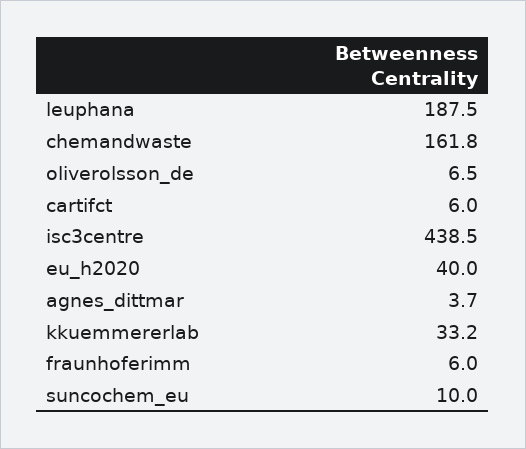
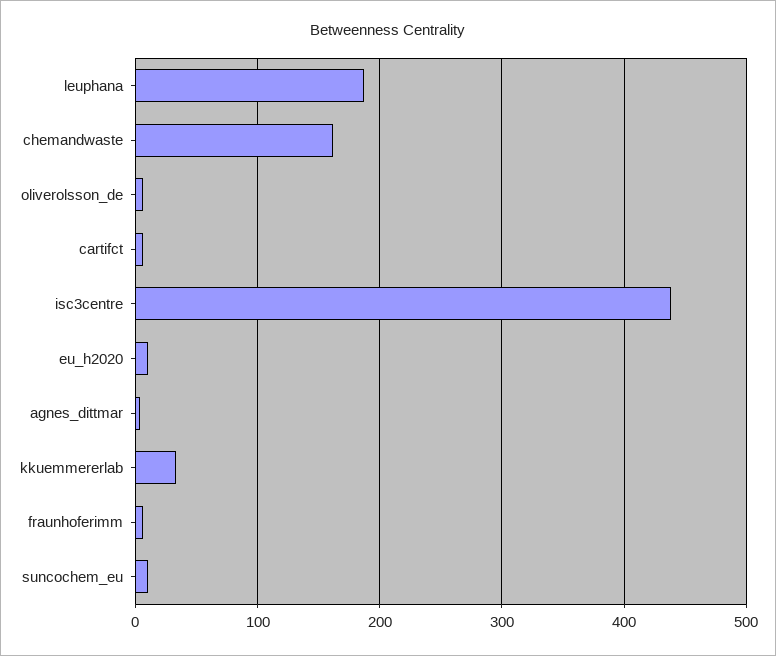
eu_h2020: 40 -> 10

